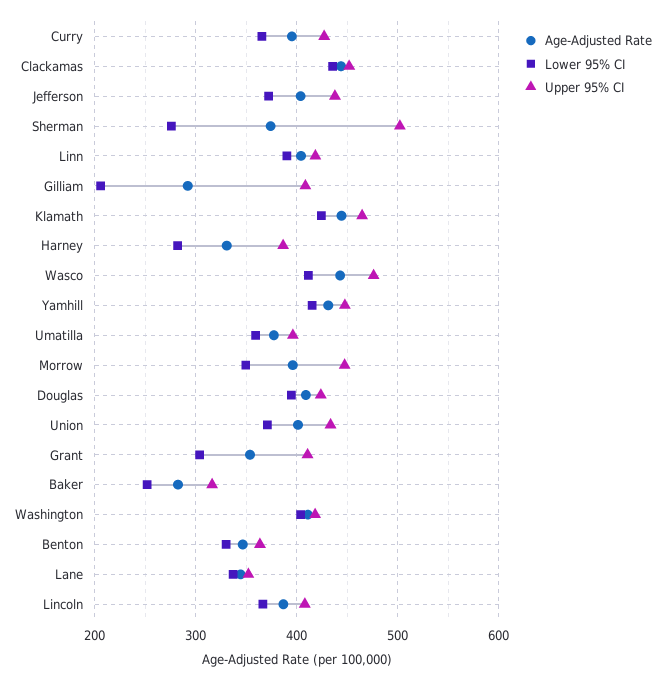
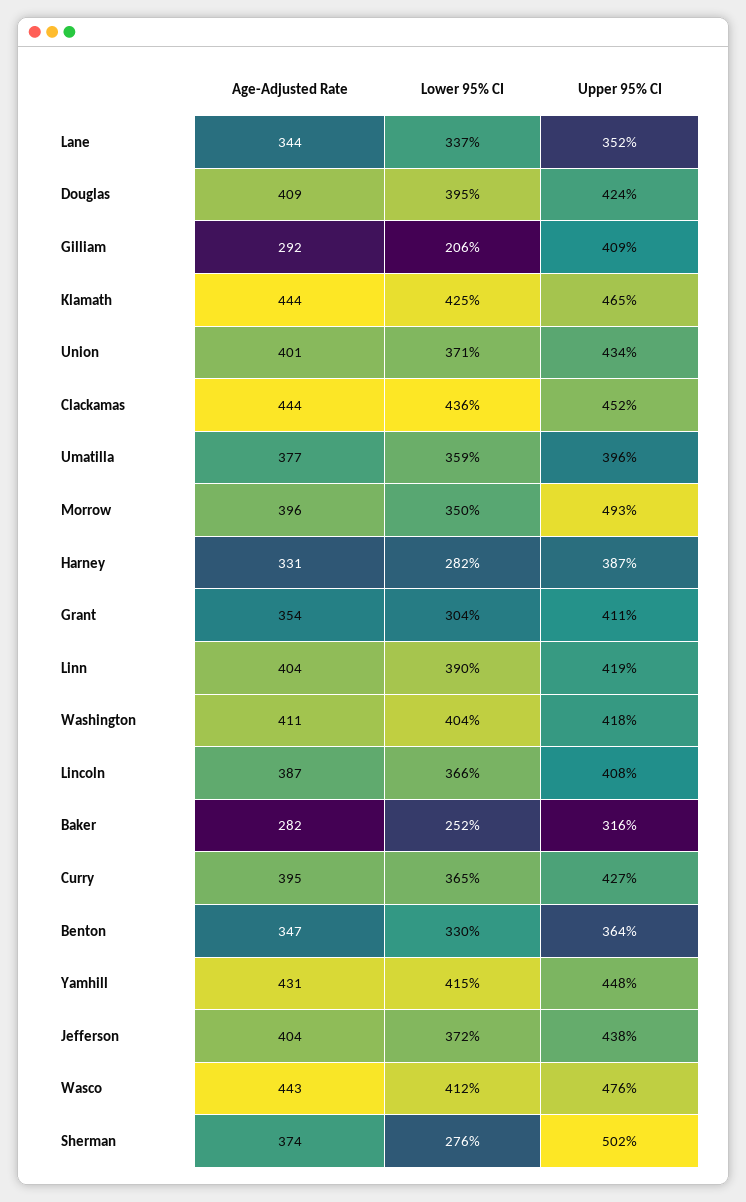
Upper 95% CI, Morrow: 450 -> 493

